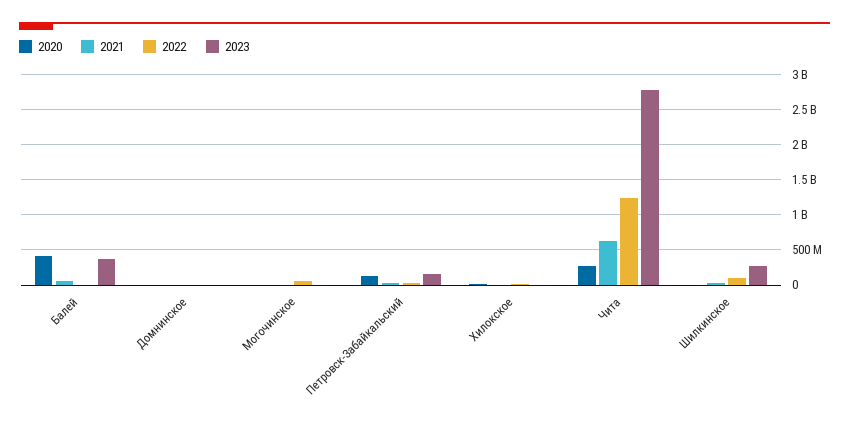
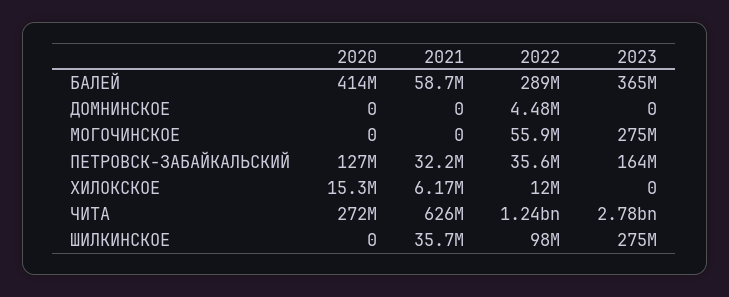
2022, Балей: 0 -> 289000000
2023, Могочинское: 0 -> 275000000

